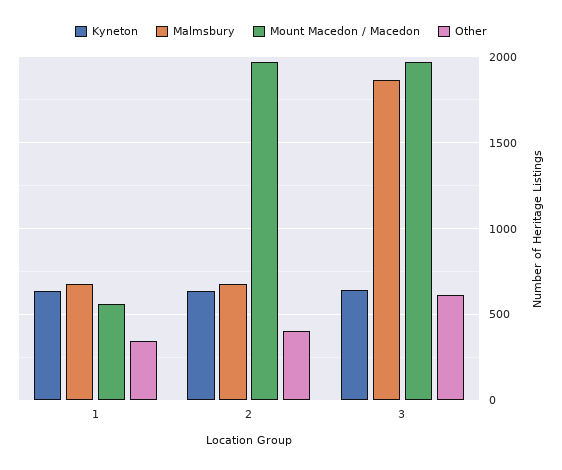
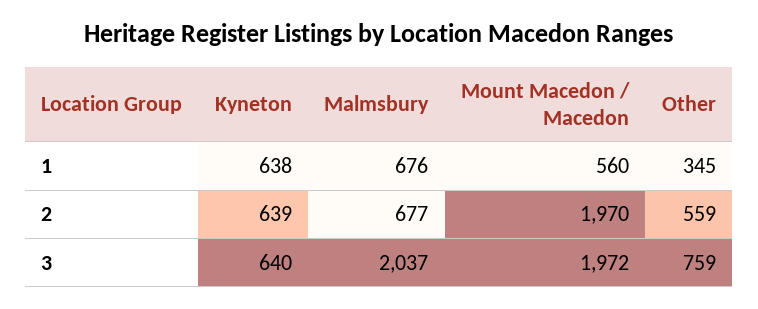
Other, 2: 400 -> 559
Malmsbury, 3: 1850 -> 2037
Other, 3: 600 -> 759

